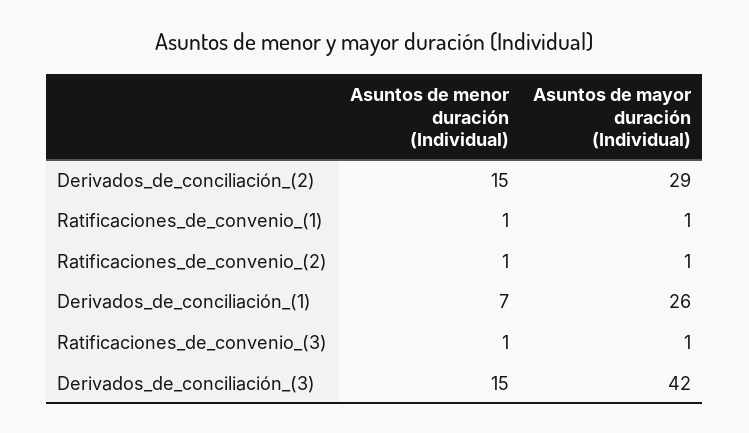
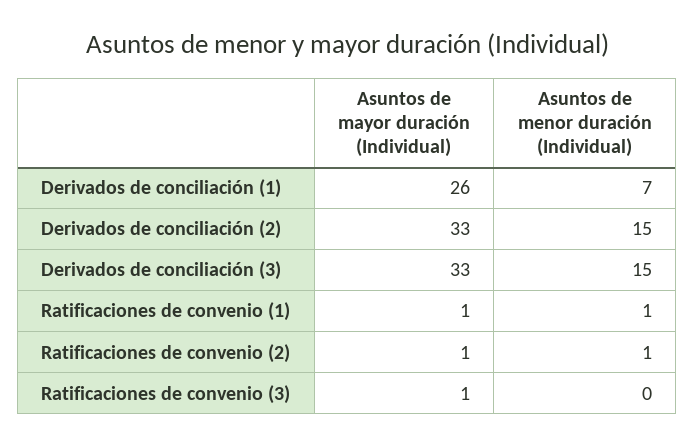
Asuntos de mayor duración (Individual), Derivados_de_conciliación_(2): 29 -> 33
Asuntos de menor duración (Individual), Ratificaciones_de_convenio_(3): 1 -> 0
Asuntos de mayor duración (Individual), Derivados_de_conciliación_(3): 42 -> 33

